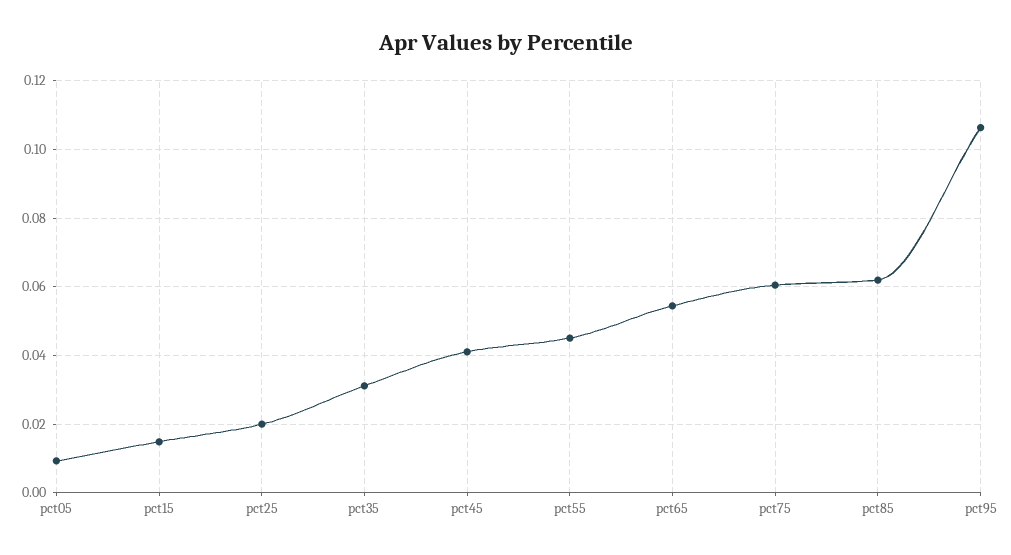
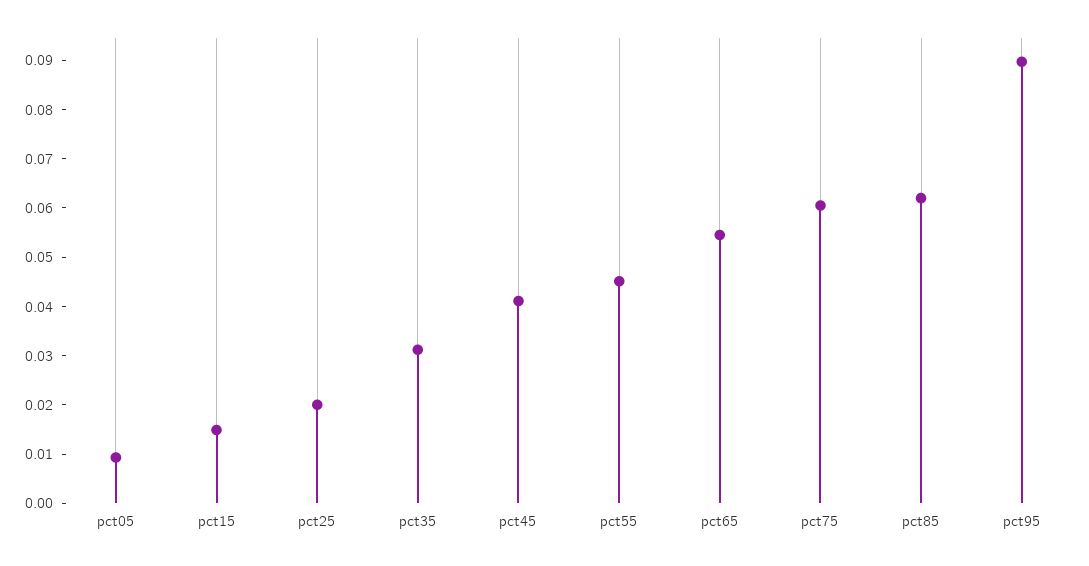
pct95: 0.106 -> 0.09

